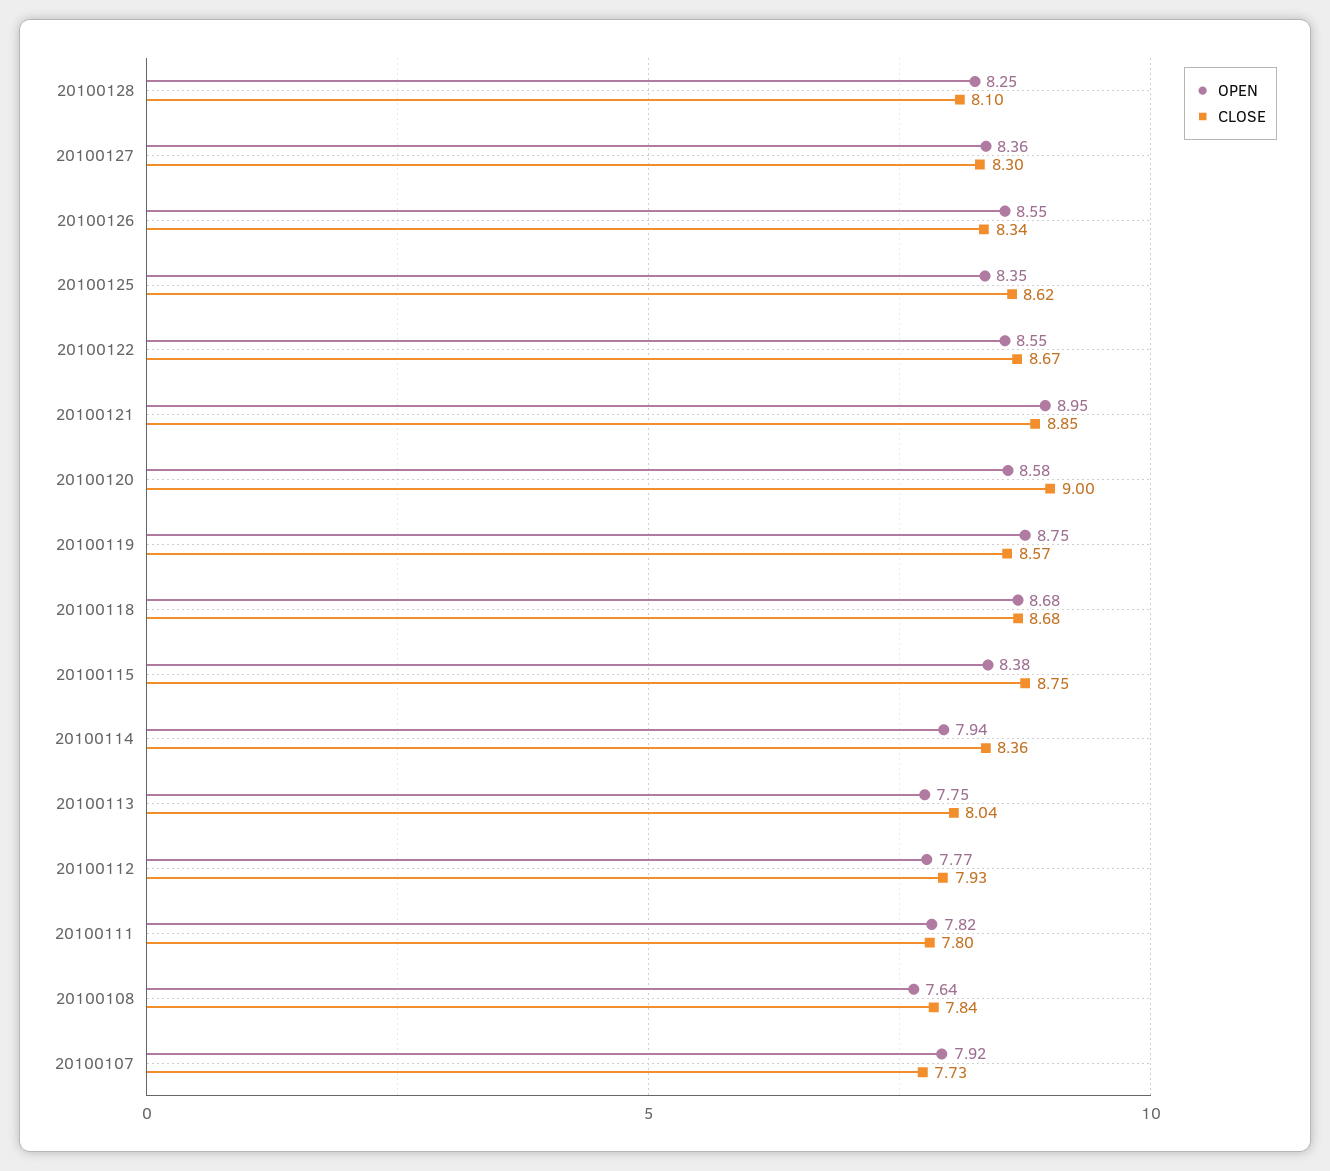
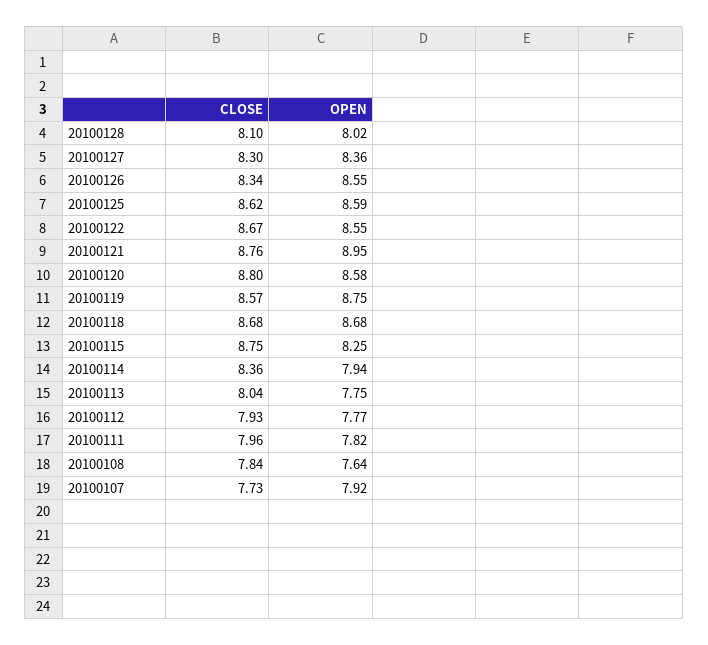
OPEN, 20100128: 8.25 -> 8.02
OPEN, 20100125: 8.35 -> 8.59
CLOSE, 20100121: 8.85 -> 8.76
CLOSE, 20100120: 9 -> 8.8
OPEN, 20100115: 8.38 -> 8.25
CLOSE, 20100111: 7.8 -> 7.96

